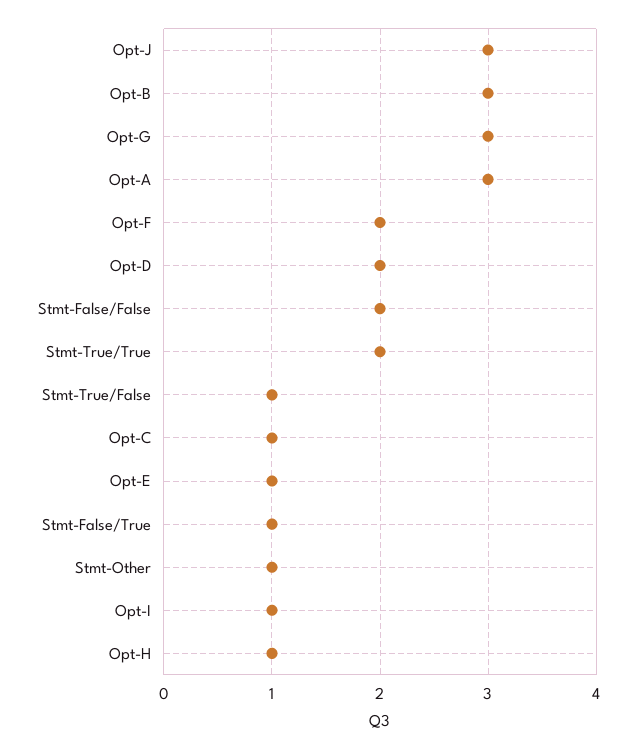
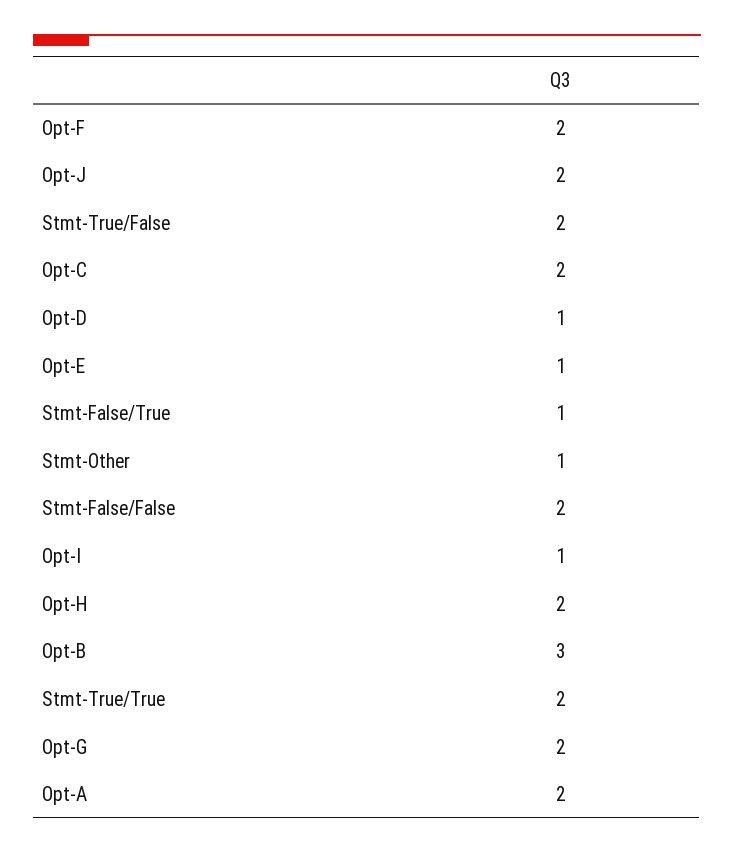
Opt-J: 3 -> 2
Opt-G: 3 -> 2
Opt-A: 3 -> 2
Opt-D: 2 -> 1
Stmt-True/False: 1 -> 2
Opt-C: 1 -> 2
Opt-H: 1 -> 2

